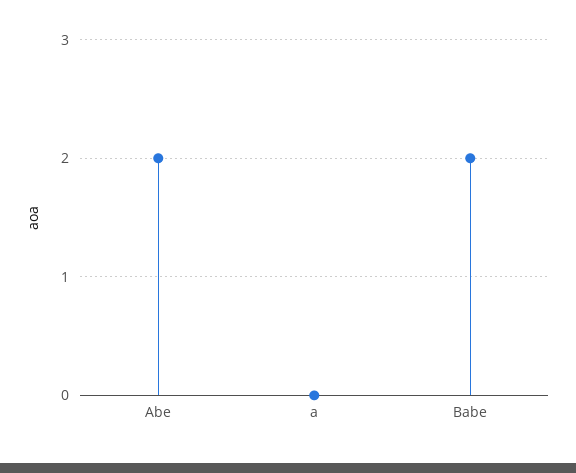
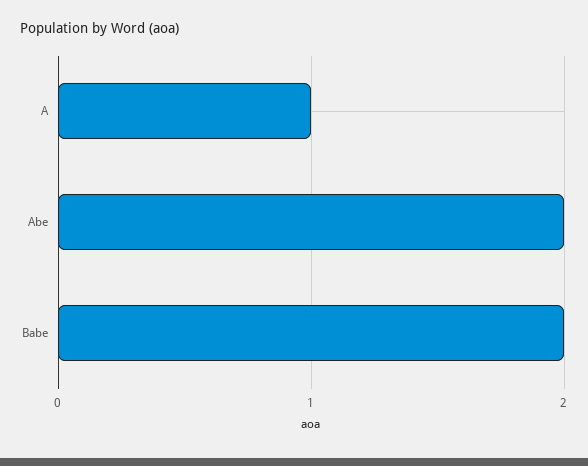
a: 0 -> 1

